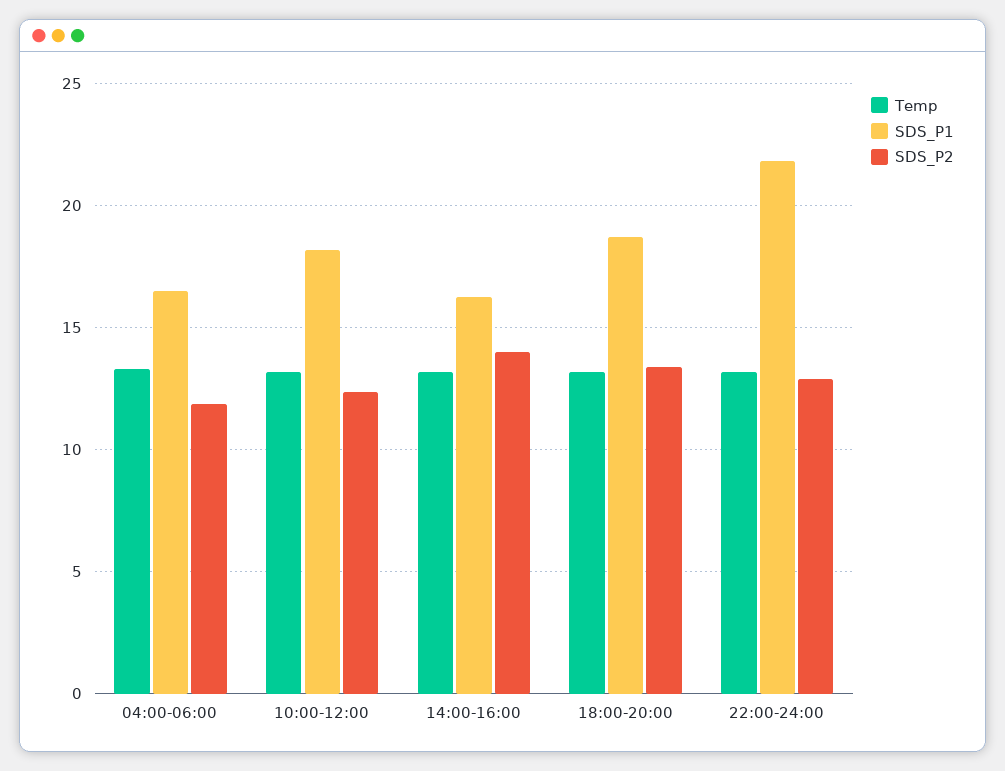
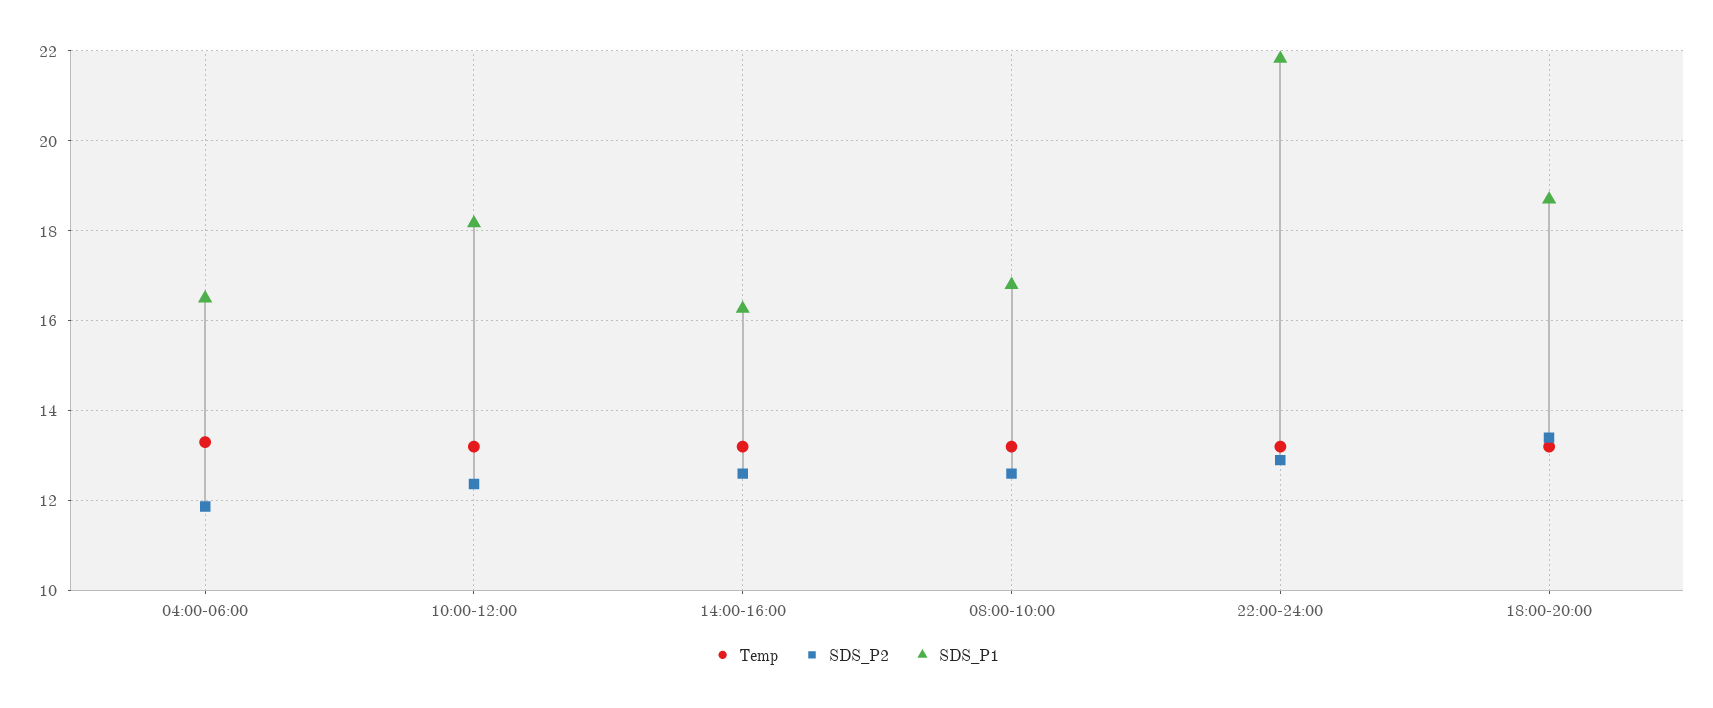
SDS_P2, 14:00-16:00: 14 -> 12.6
Temp, 08:00-10:00: none -> 13.2
SDS_P2, 08:00-10:00: none -> 12.6
SDS_P1, 08:00-10:00: none -> 16.8

